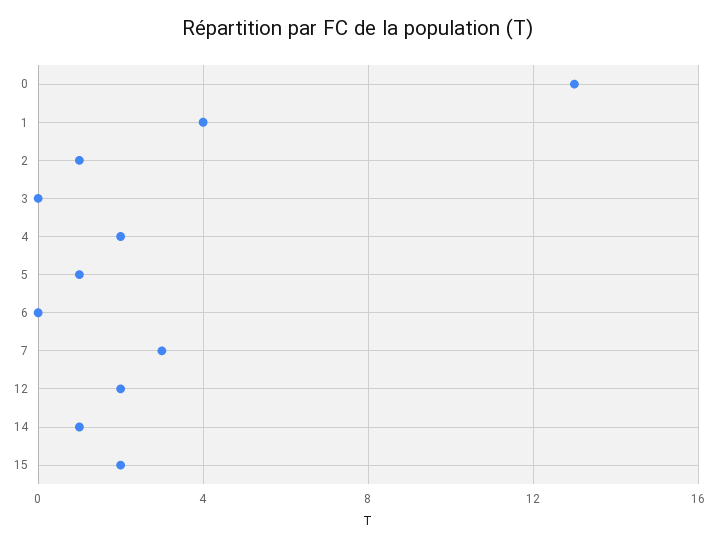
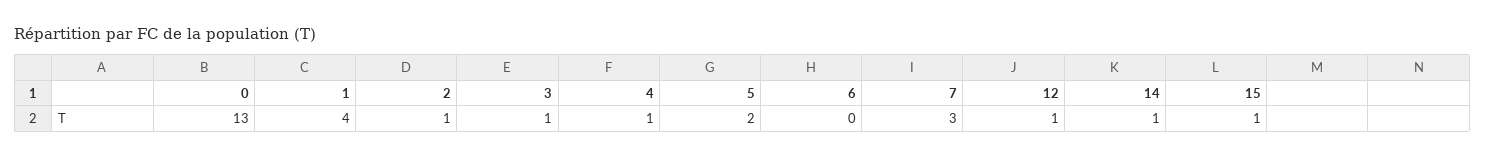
3: 0 -> 1
4: 2 -> 1
5: 1 -> 2
12: 2 -> 1
15: 2 -> 1

